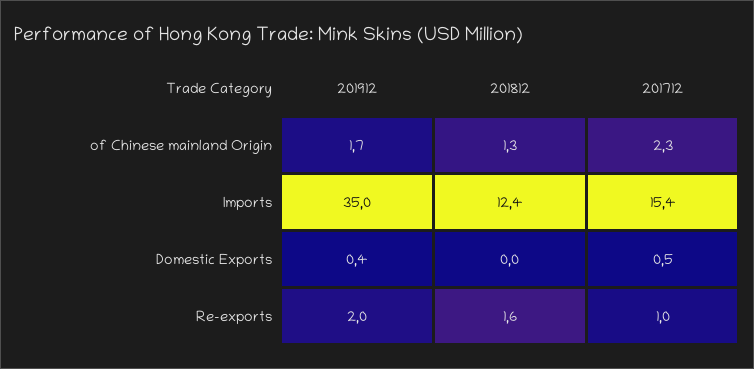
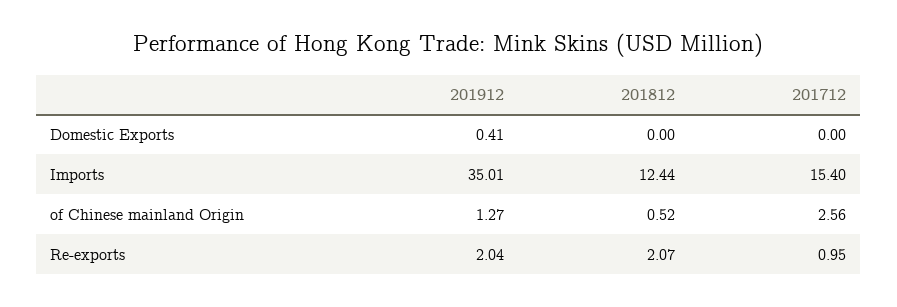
201912, of Chinese mainland Origin: 1.7 -> 1.27
201812, of Chinese mainland Origin: 1.3 -> 0.52
201712, of Chinese mainland Origin: 2.3 -> 2.56
201712, Domestic Exports: 0.5 -> 0
201812, Re-exports: 1.6 -> 2.07

